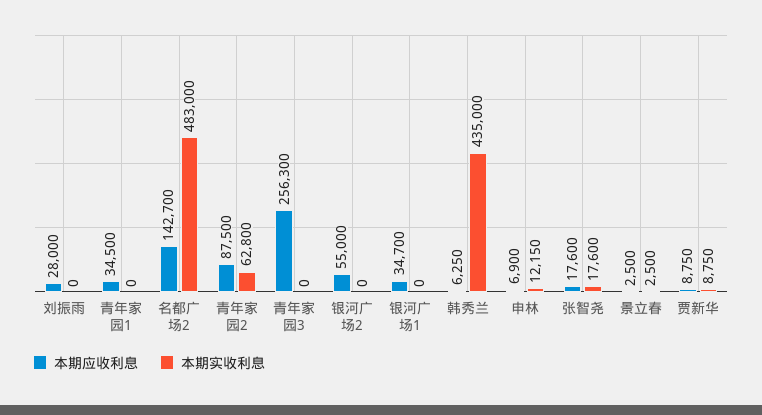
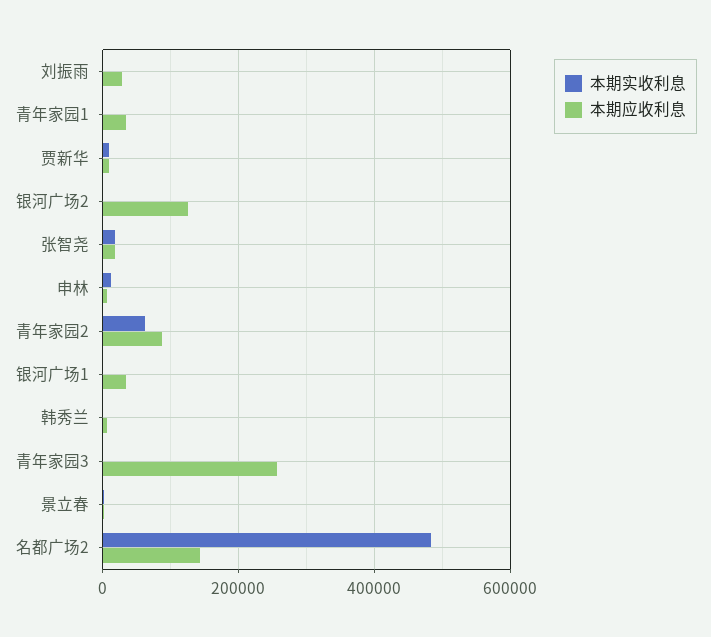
本期应收利息, 银河广场2: 55000 -> 120000
本期实收利息, 韩秀兰: 435000 -> 0

